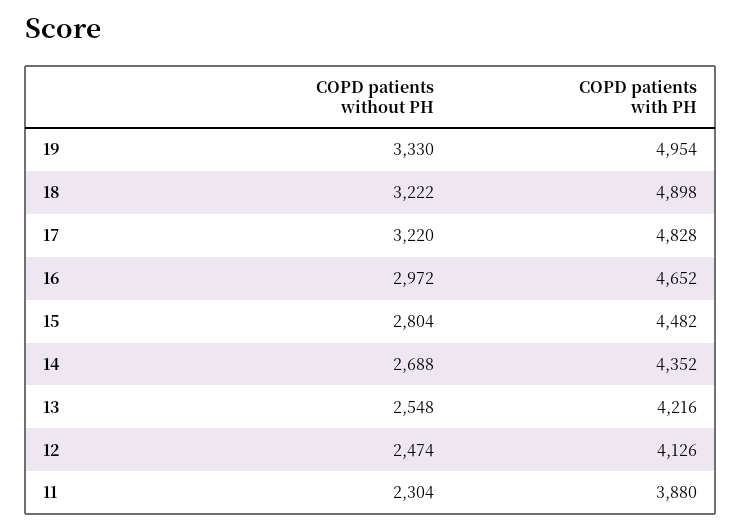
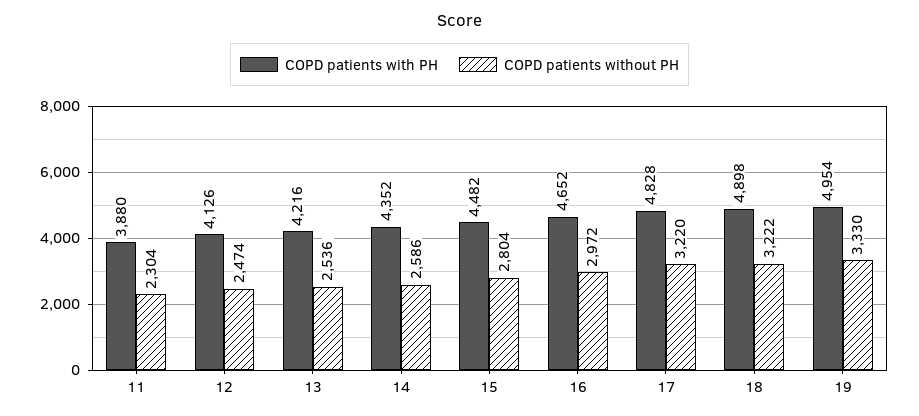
COPD patients without PH, 14: 2688 -> 2586
COPD patients without PH, 13: 2548 -> 2536

